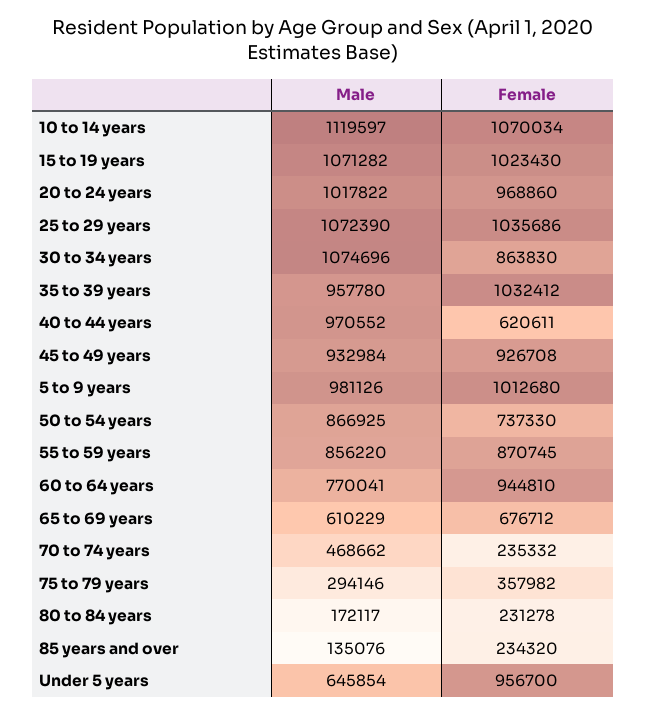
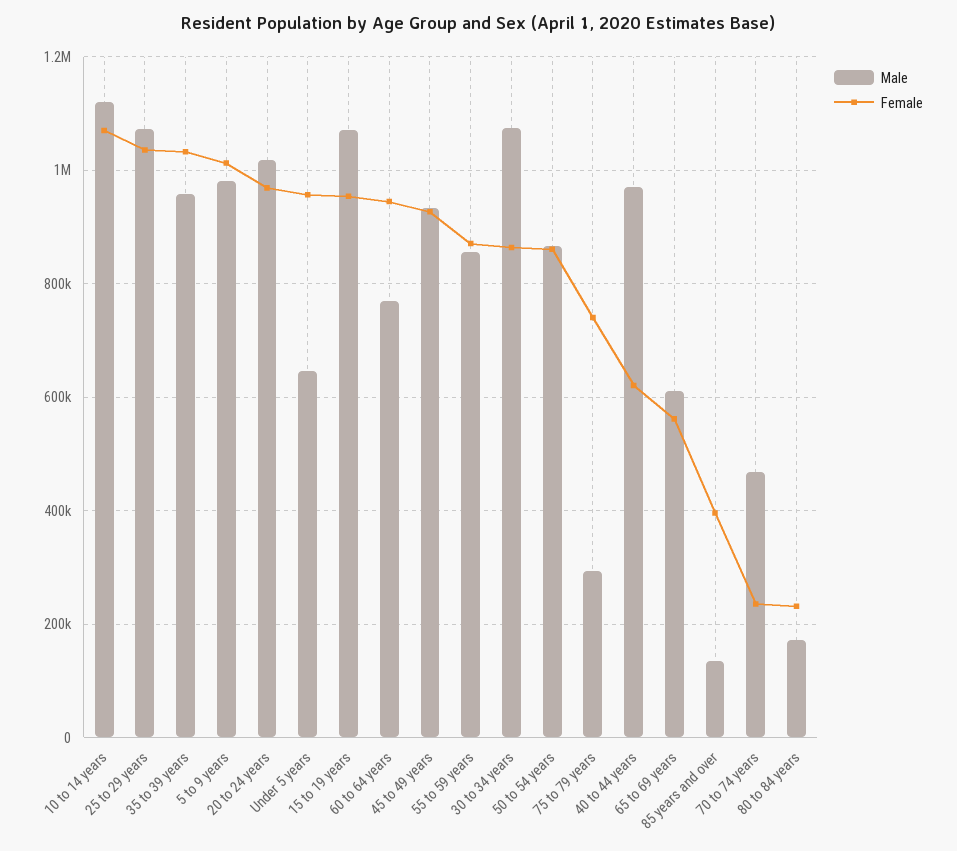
Female, 15 to 19 years: 1023430 -> 960000
Female, 50 to 54 years: 737330 -> 860000
Female, 65 to 69 years: 676712 -> 560000
Female, 75 to 79 years: 357982 -> 740000
Female, 85 years and over: 234320 -> 400000

